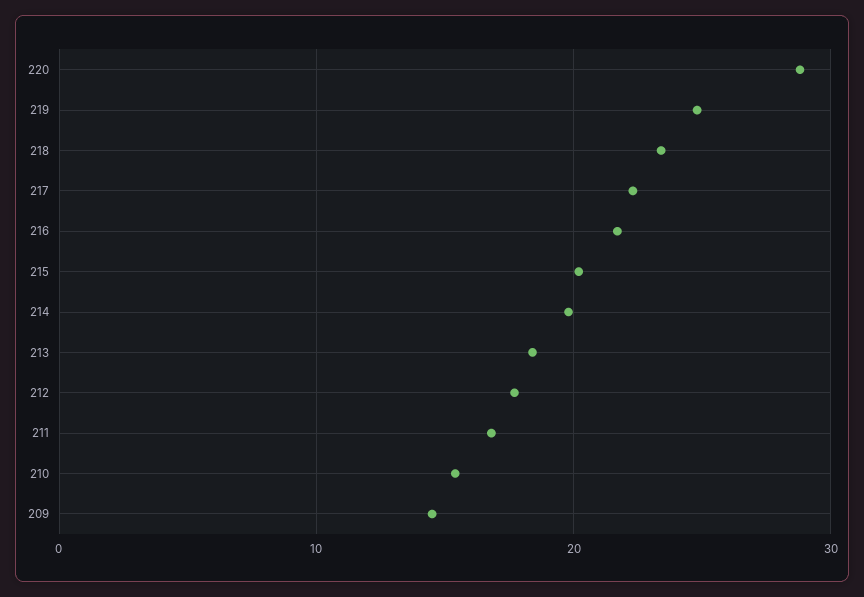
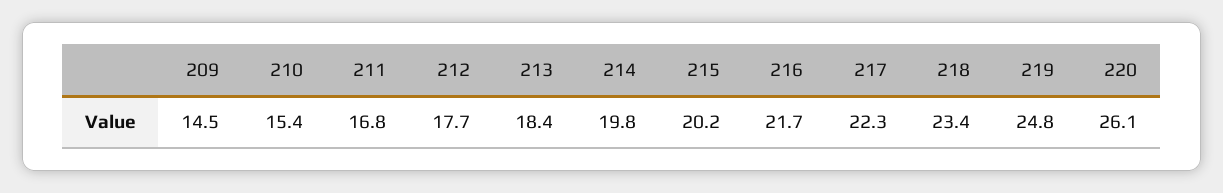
220: 29 -> 26.1

